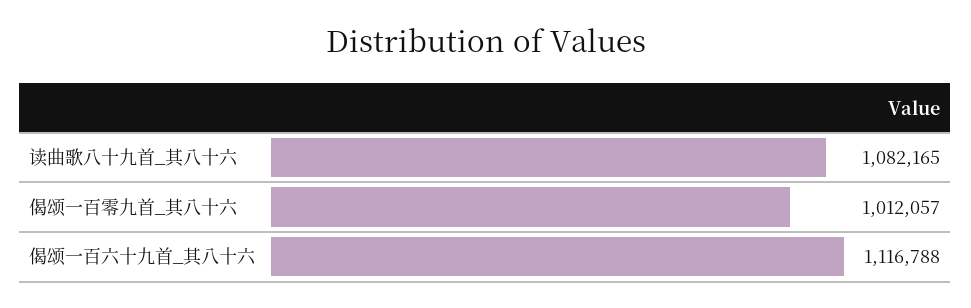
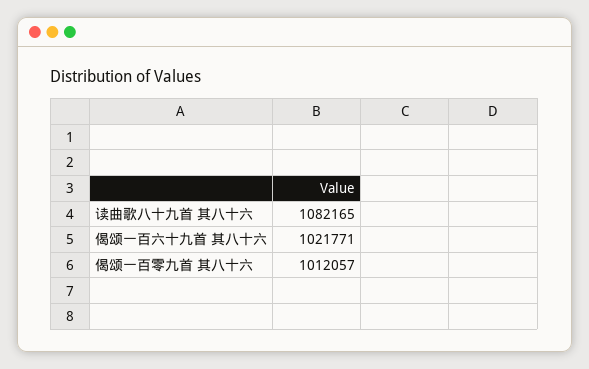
偈颂一百六十九首_其八十六: 1116788 -> 1021771

